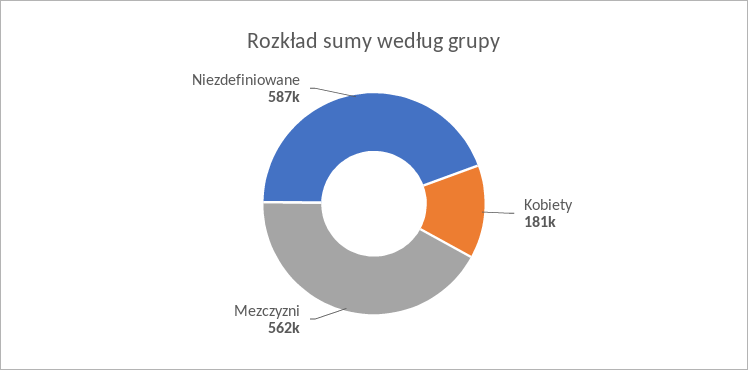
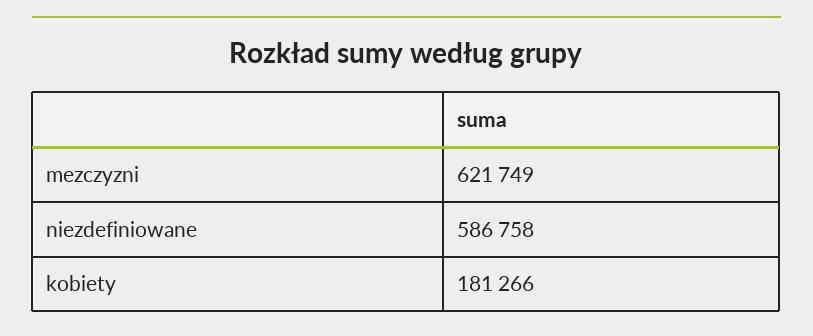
Mezczyzni: 562000 -> 621749

